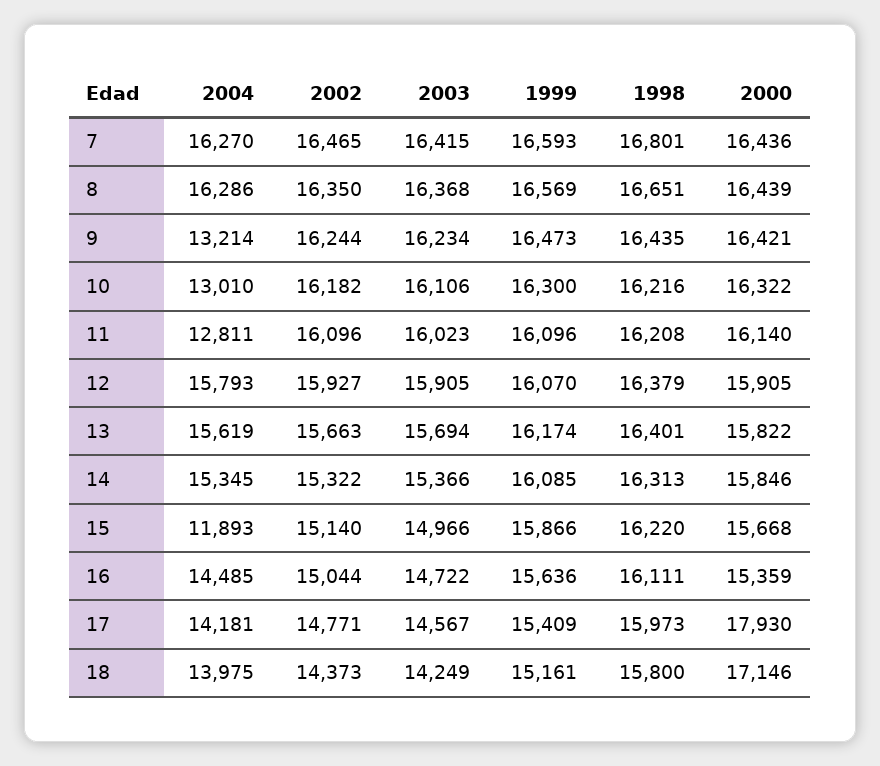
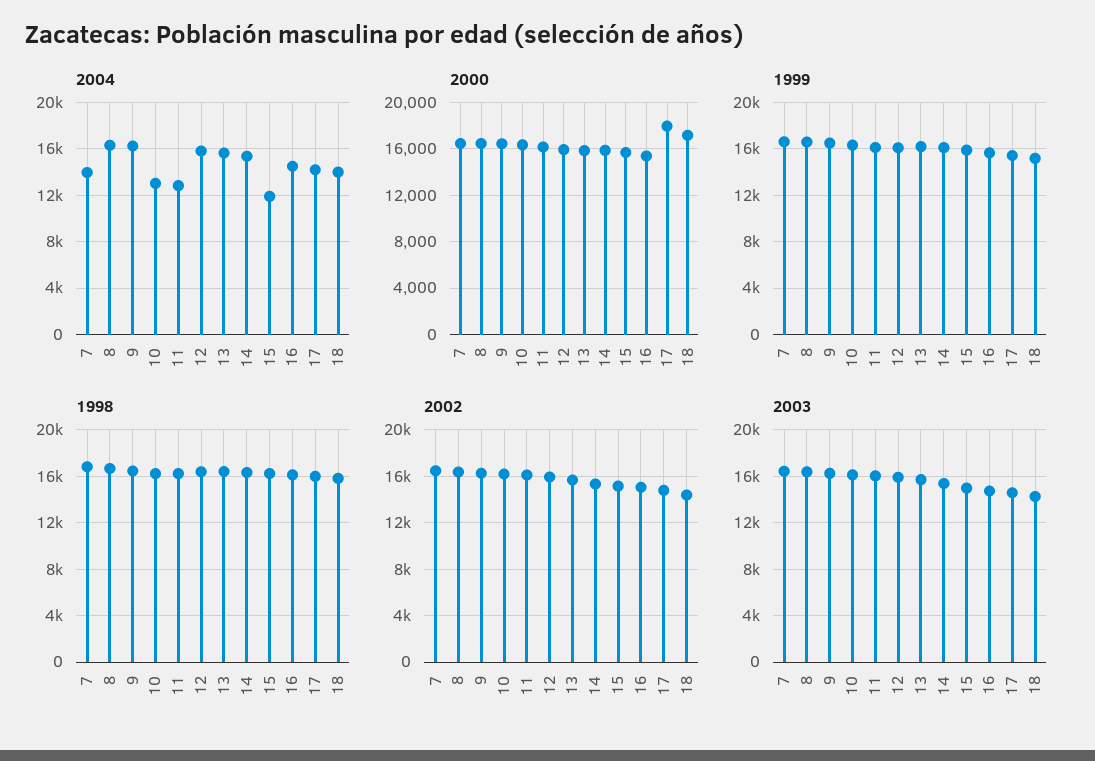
2004, 7: 16270 -> 14000
2004, 9: 13214 -> 16000

